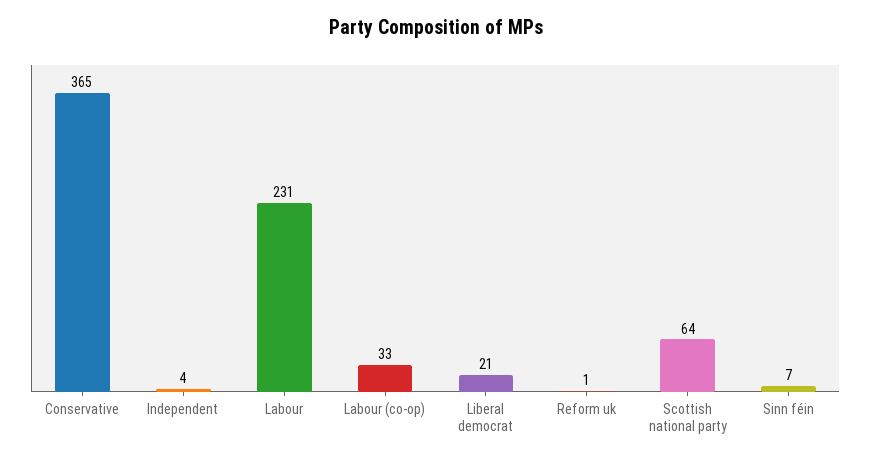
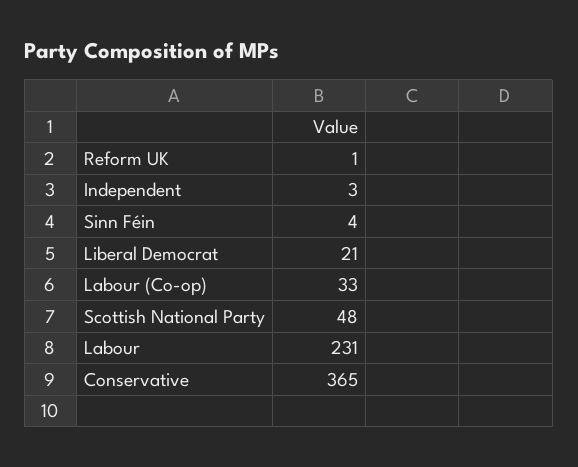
Independent: 4 -> 3
Scottish national party: 64 -> 48
Sinn féin: 7 -> 4

